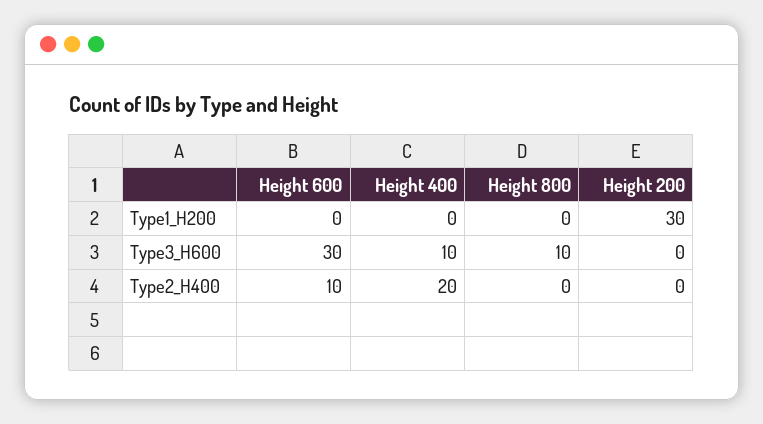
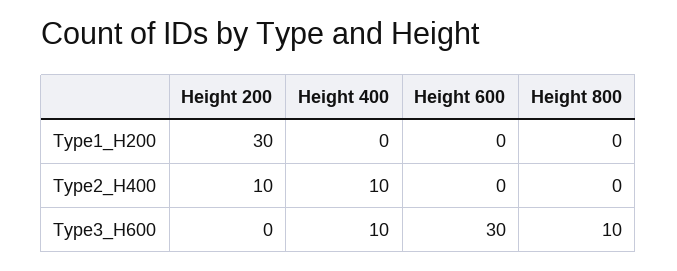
Height 600, Type2_H400: 10 -> 0
Height 400, Type2_H400: 20 -> 10
Height 200, Type2_H400: 0 -> 10

